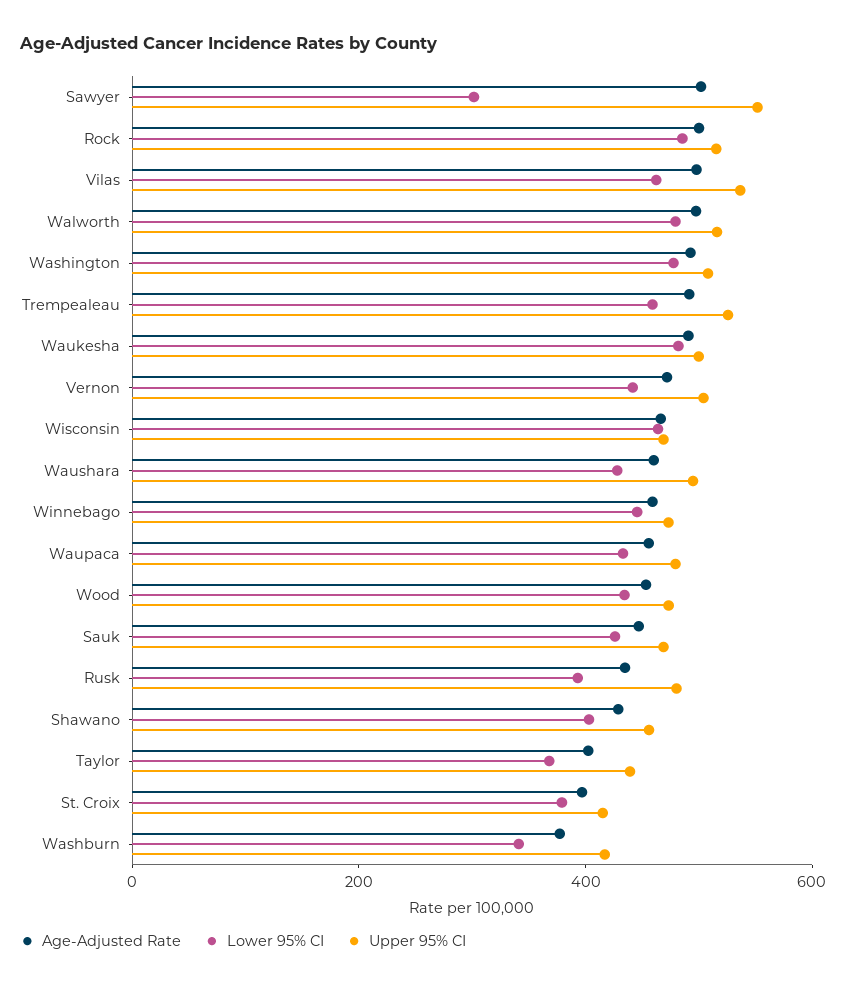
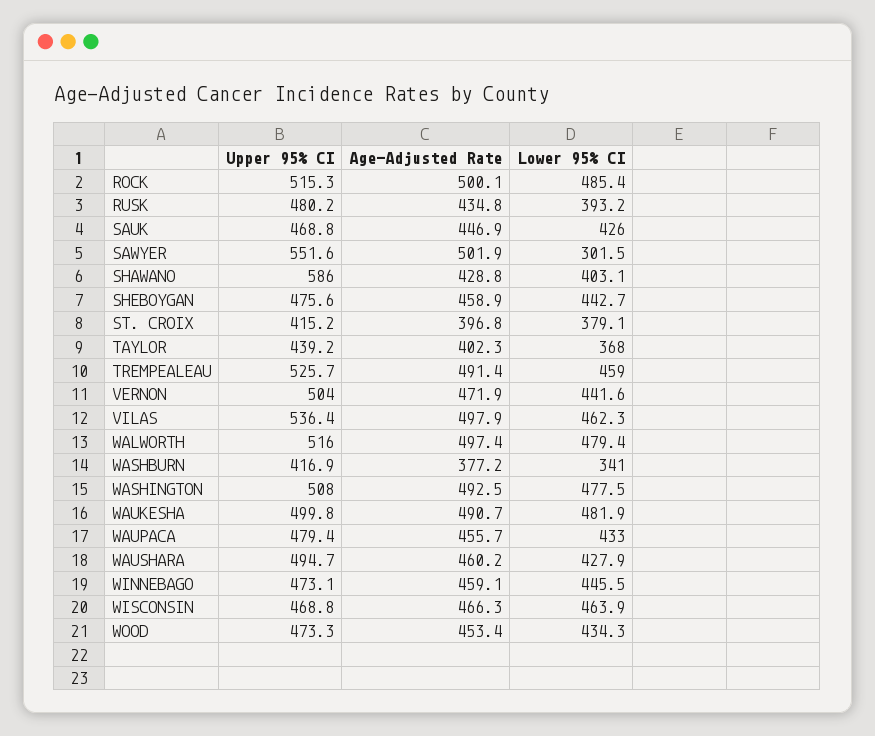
Upper 95% CI, Shawano: 450 -> 586
Upper 95% CI, SHEBOYGAN: none -> 475.6
Age-Adjusted Rate, SHEBOYGAN: none -> 458.9
Lower 95% CI, SHEBOYGAN: none -> 442.7

